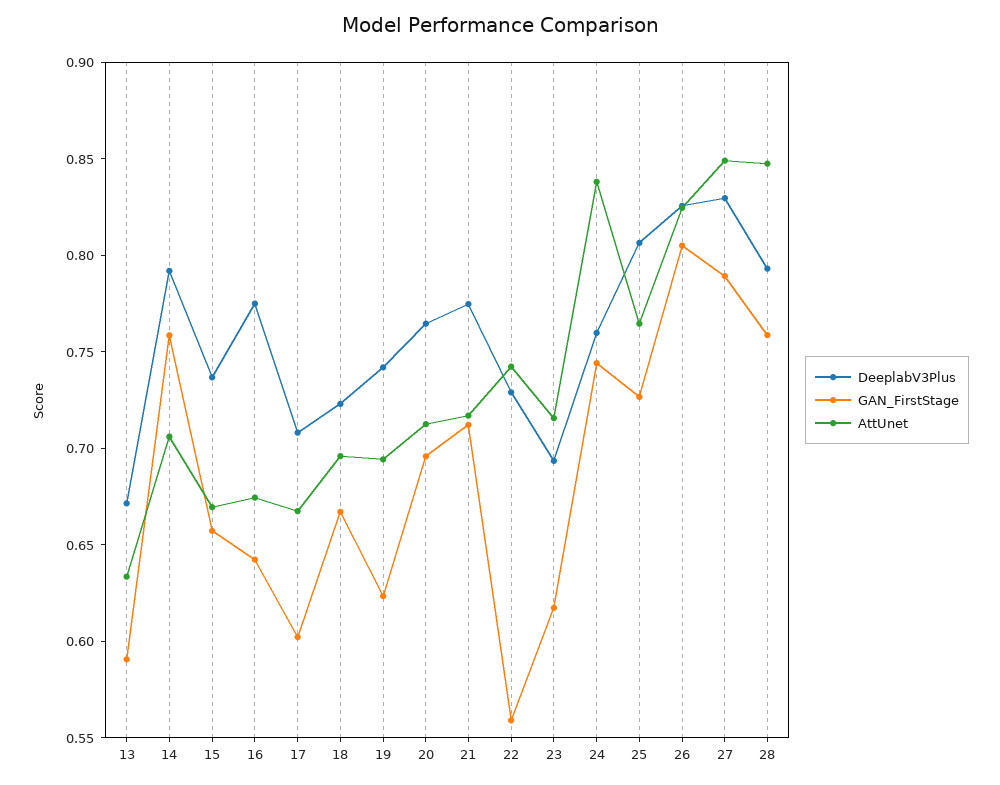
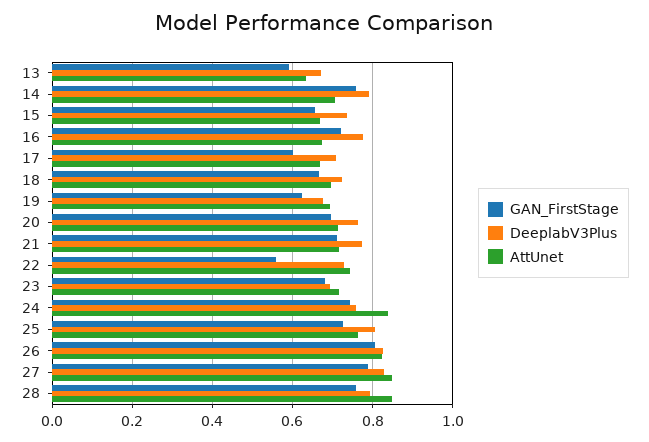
GAN_FirstStage, 16: 0.64 -> 0.72
DeeplabV3Plus, 19: 0.74 -> 0.68
GAN_FirstStage, 23: 0.62 -> 0.68

